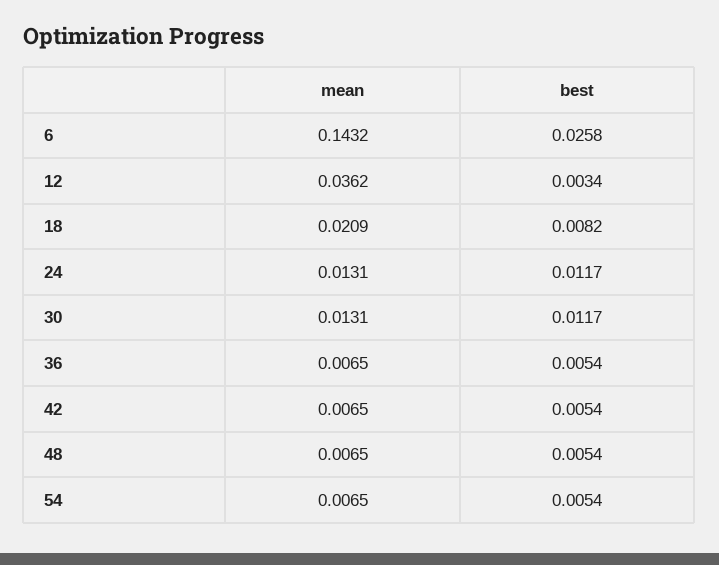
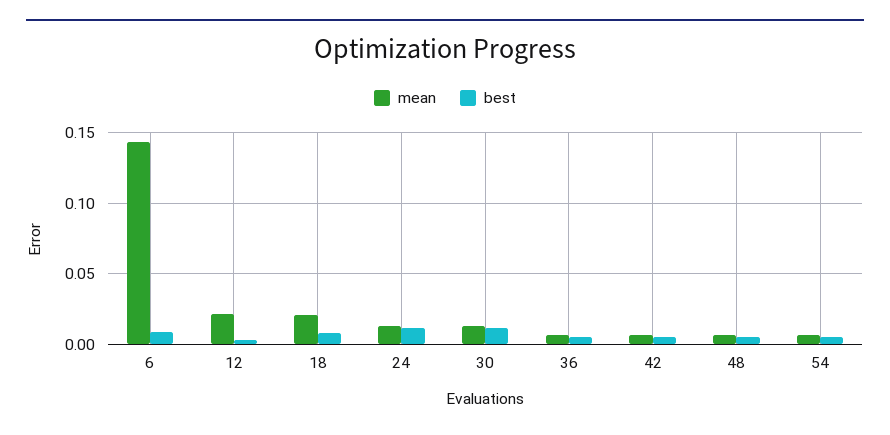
best, 6: 0.0258 -> 0.01
mean, 12: 0.0362 -> 0.02

